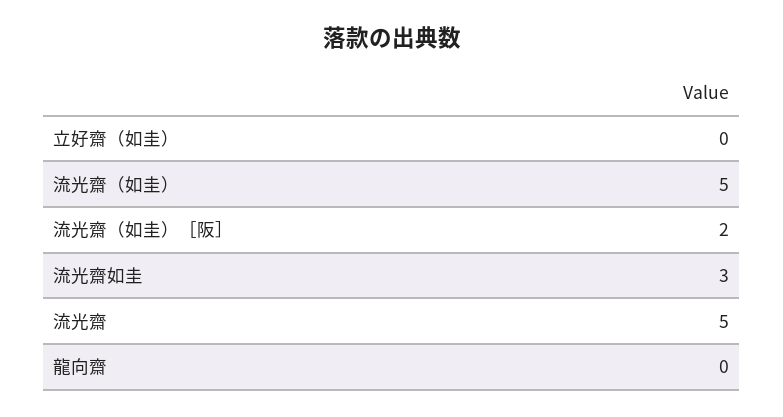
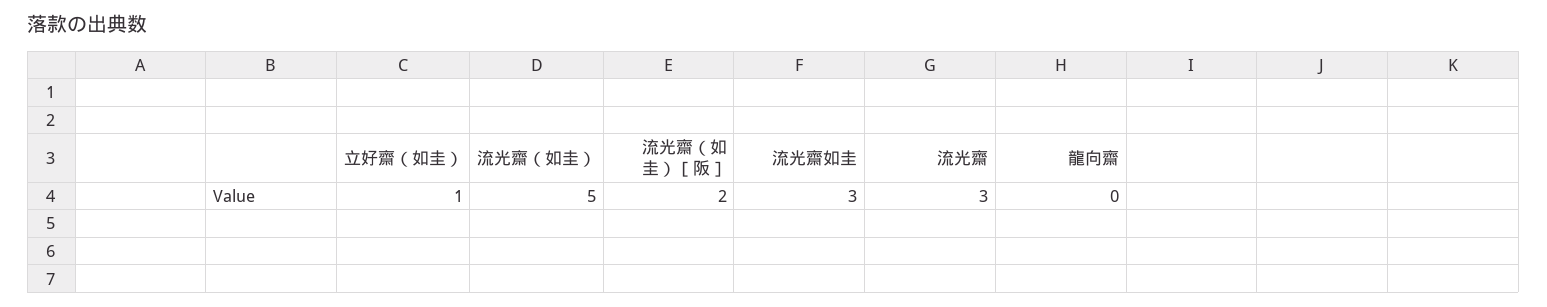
立好齋（如圭）: 0 -> 1
流光齋: 5 -> 3

